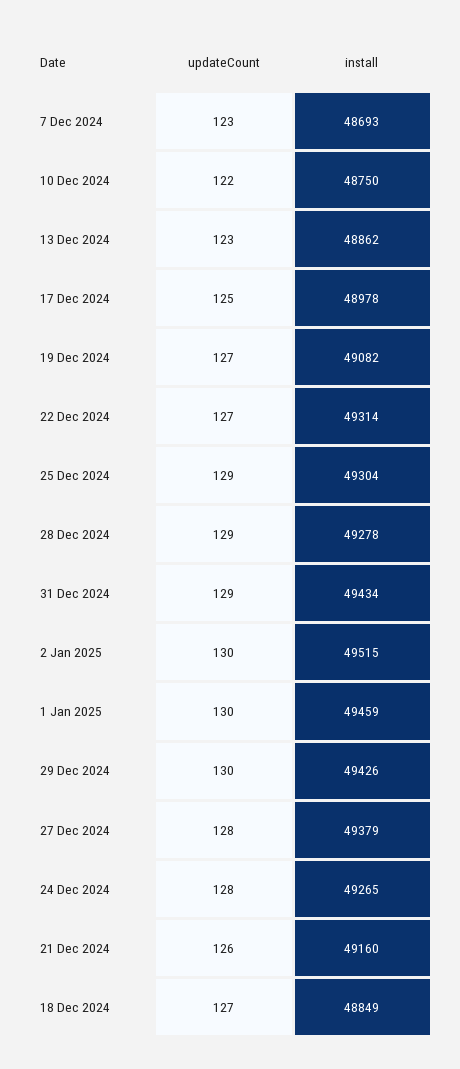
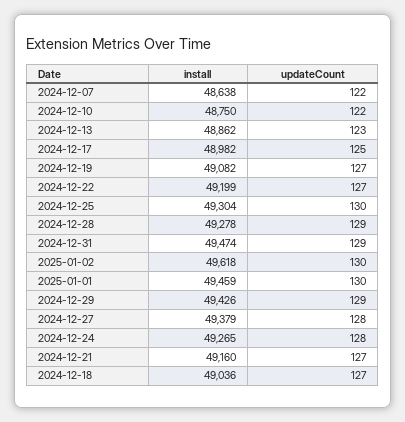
updateCount, 7 Dec 2024: 123 -> 122
install, 7 Dec 2024: 48693 -> 48638
install, 17 Dec 2024: 48978 -> 48982
install, 22 Dec 2024: 49314 -> 49199
updateCount, 25 Dec 2024: 129 -> 130
install, 31 Dec 2024: 49434 -> 49474
install, 2 Jan 2025: 49515 -> 49618
updateCount, 29 Dec 2024: 130 -> 129
updateCount, 21 Dec 2024: 126 -> 127
install, 18 Dec 2024: 48849 -> 49036

